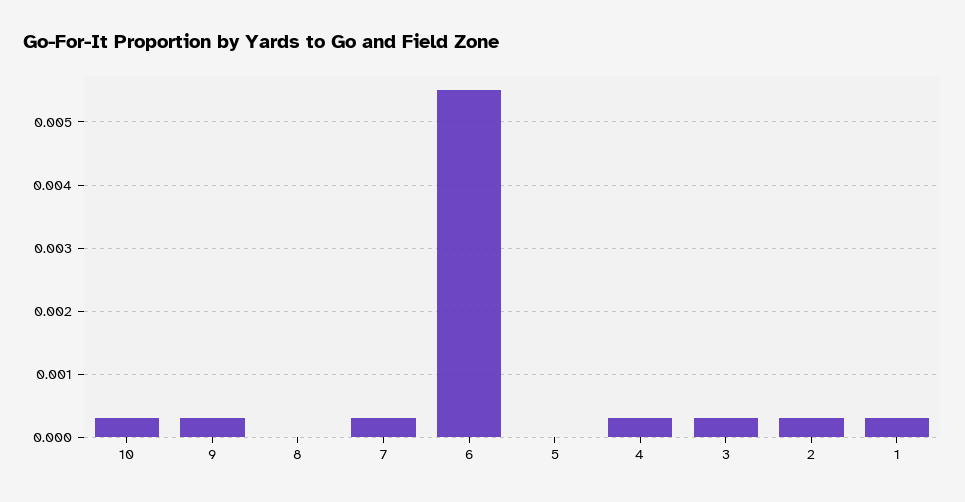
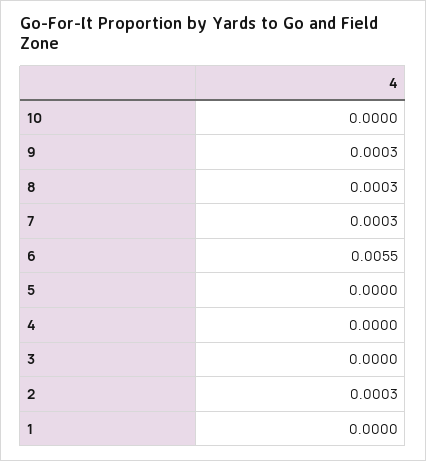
10: 0.0003 -> 0
8: 0 -> 0.0003
4: 0.0003 -> 0
3: 0.0003 -> 0
1: 0.0003 -> 0

